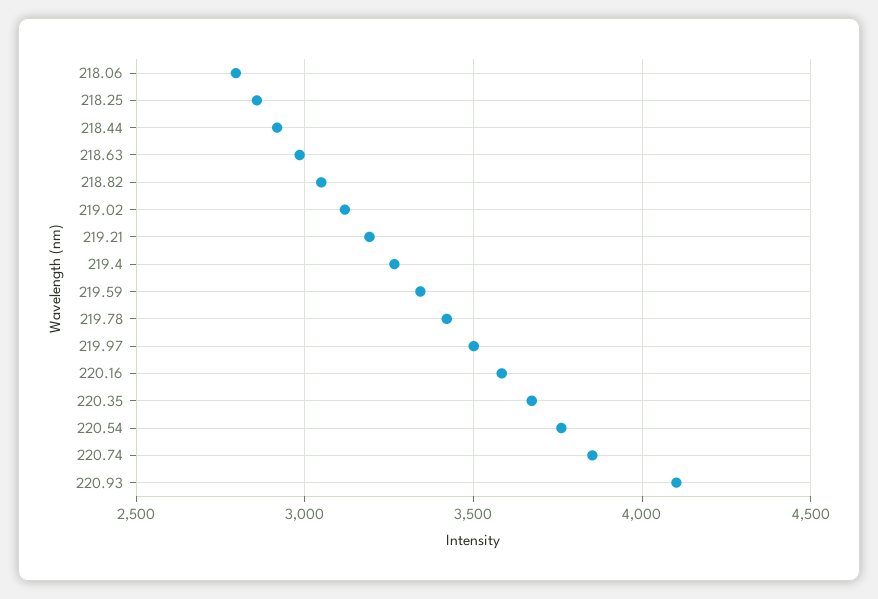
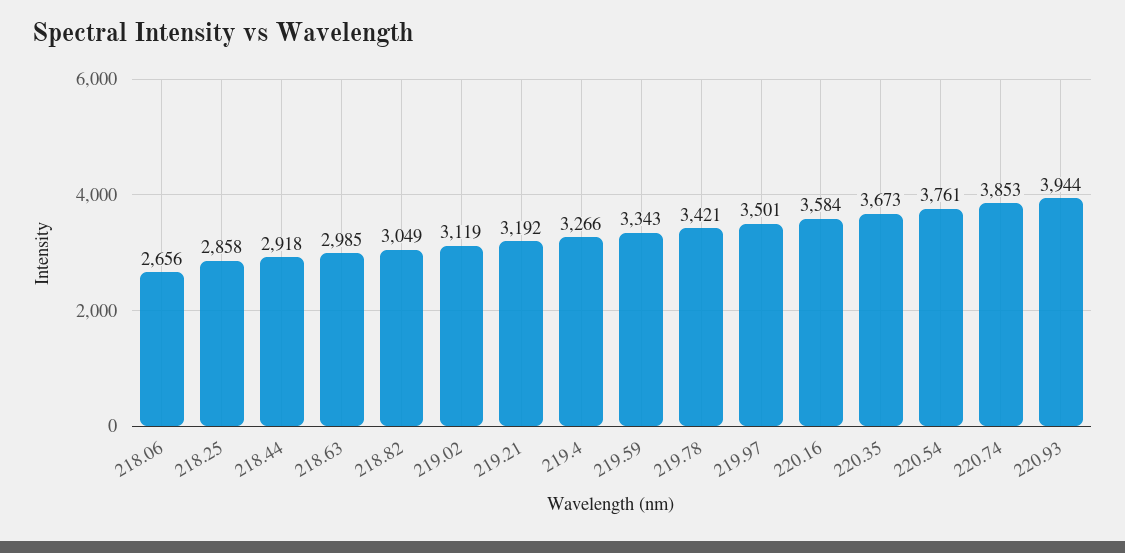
218.06: 2800 -> 2656
220.93: 4100 -> 3944

